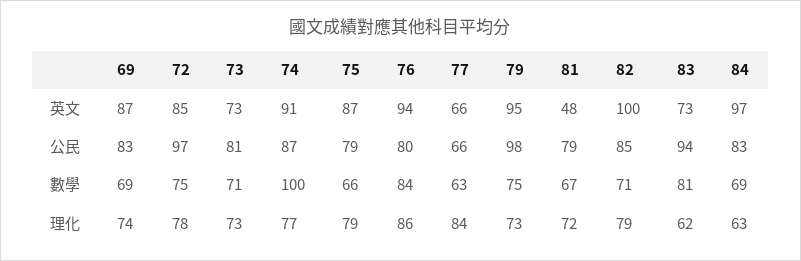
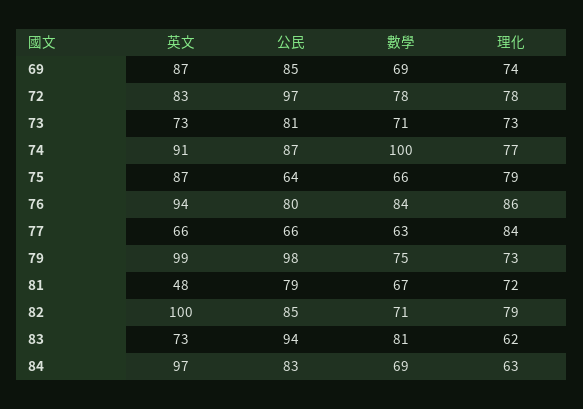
72, 英文: 85 -> 83
79, 英文: 95 -> 99
69, 公民: 83 -> 85
75, 公民: 79 -> 64
72, 數學: 75 -> 78

